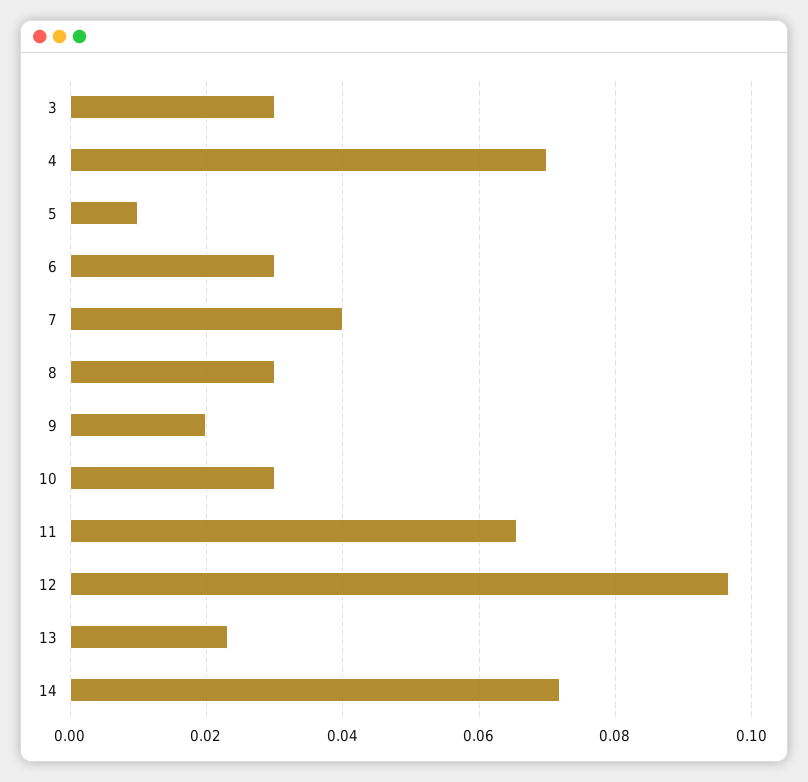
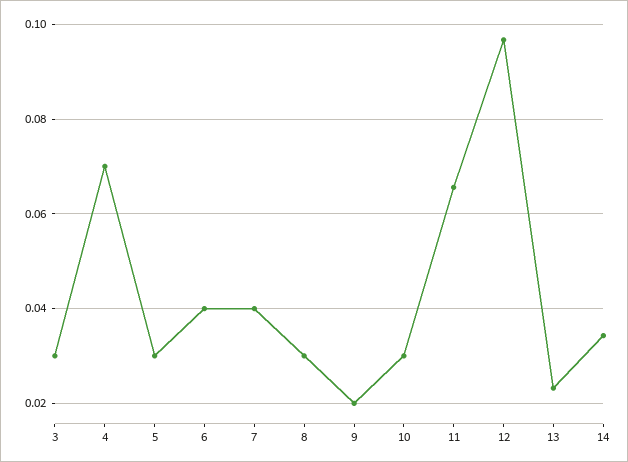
5: 0.01 -> 0.03
6: 0.03 -> 0.04
14: 0.072 -> 0.034

